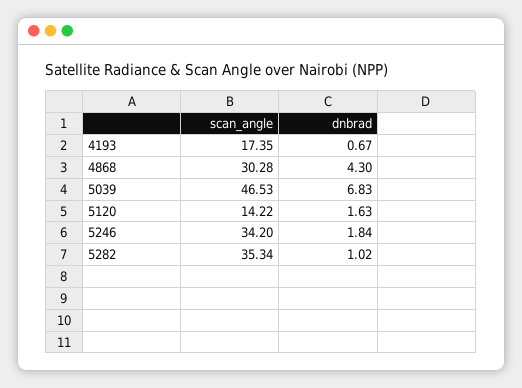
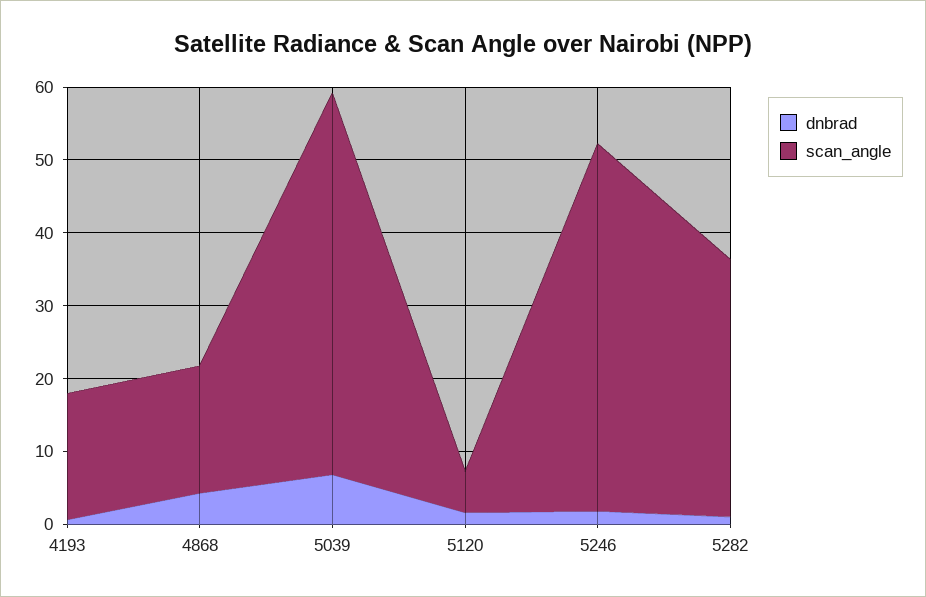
scan_angle, 4868: 30.28 -> 18
scan_angle, 5039: 46.53 -> 52
scan_angle, 5120: 14.22 -> 6
scan_angle, 5246: 34.2 -> 50

